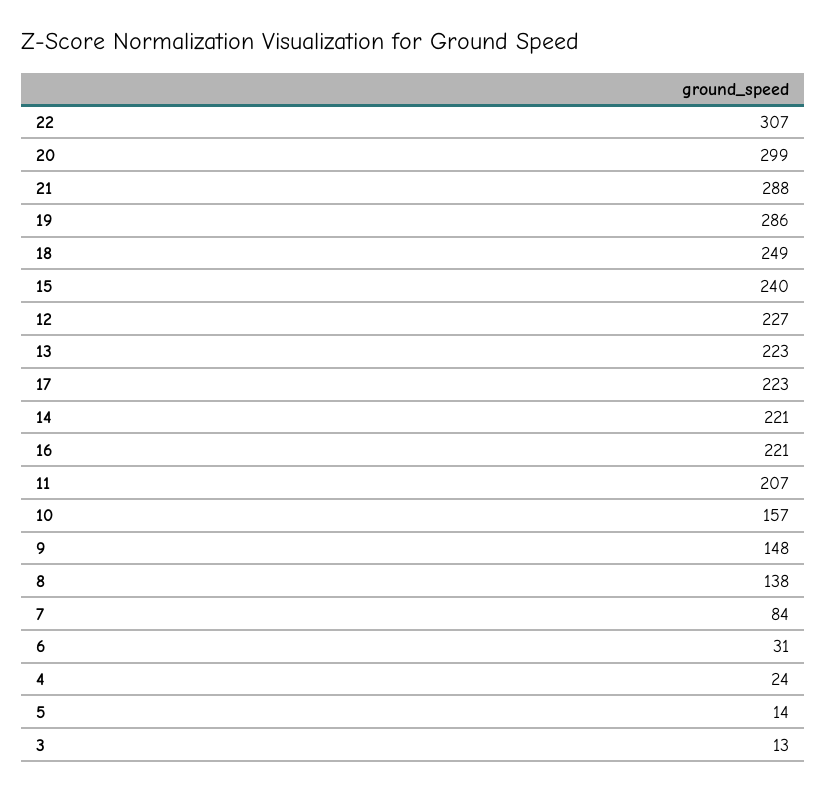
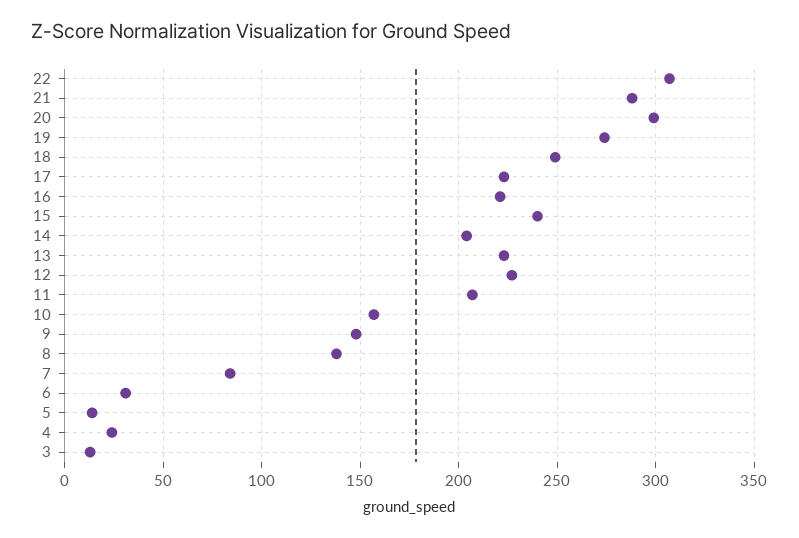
19: 286 -> 275
14: 221 -> 205

